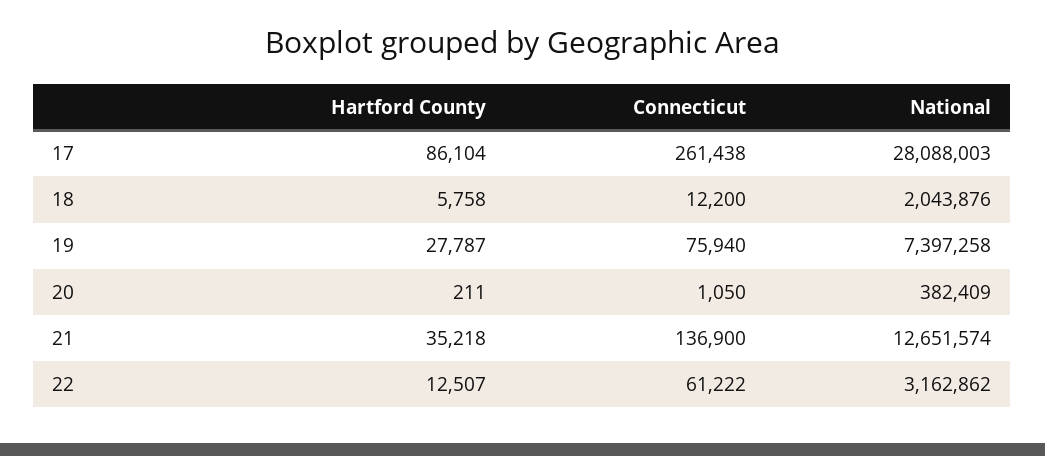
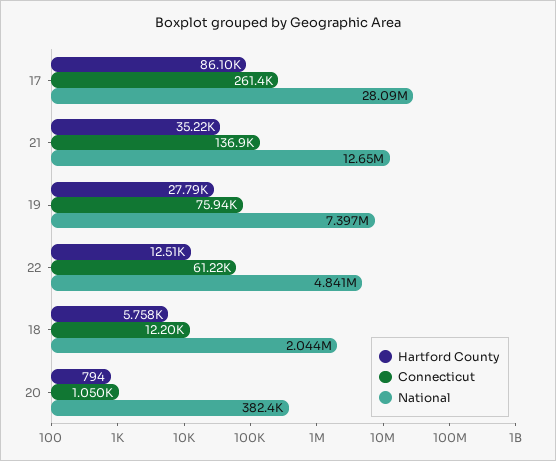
Hartford County, 20: 211 -> 794
National, 22: 3162862 -> 4841000

